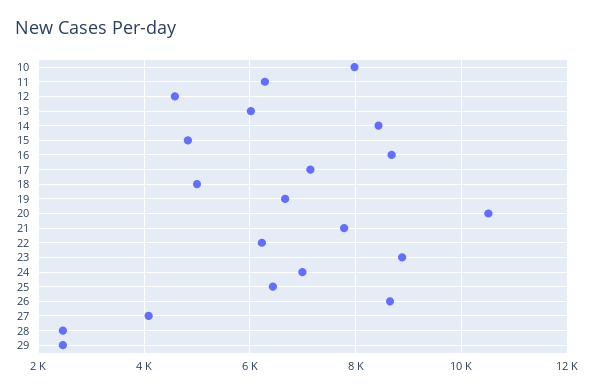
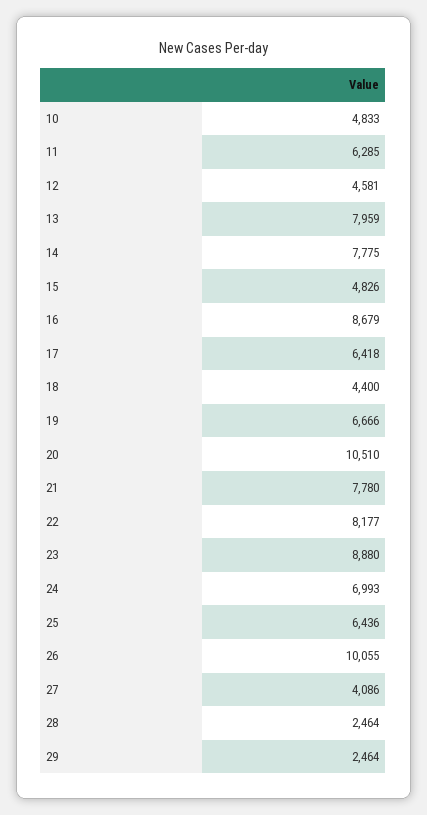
10: 8000 -> 4833
13: 6000 -> 7959
14: 8400 -> 7775
17: 7200 -> 6418
18: 5000 -> 4400
22: 6200 -> 8177
26: 8600 -> 10055

